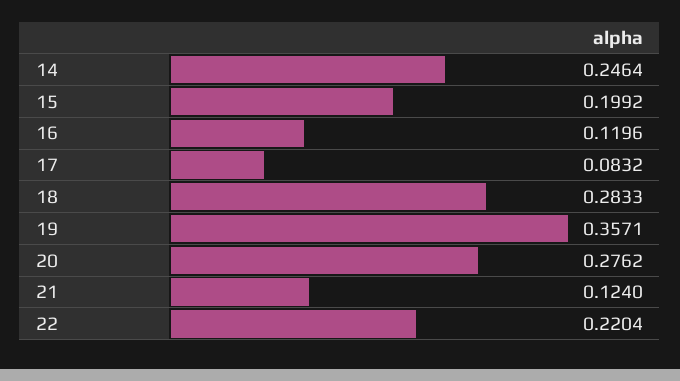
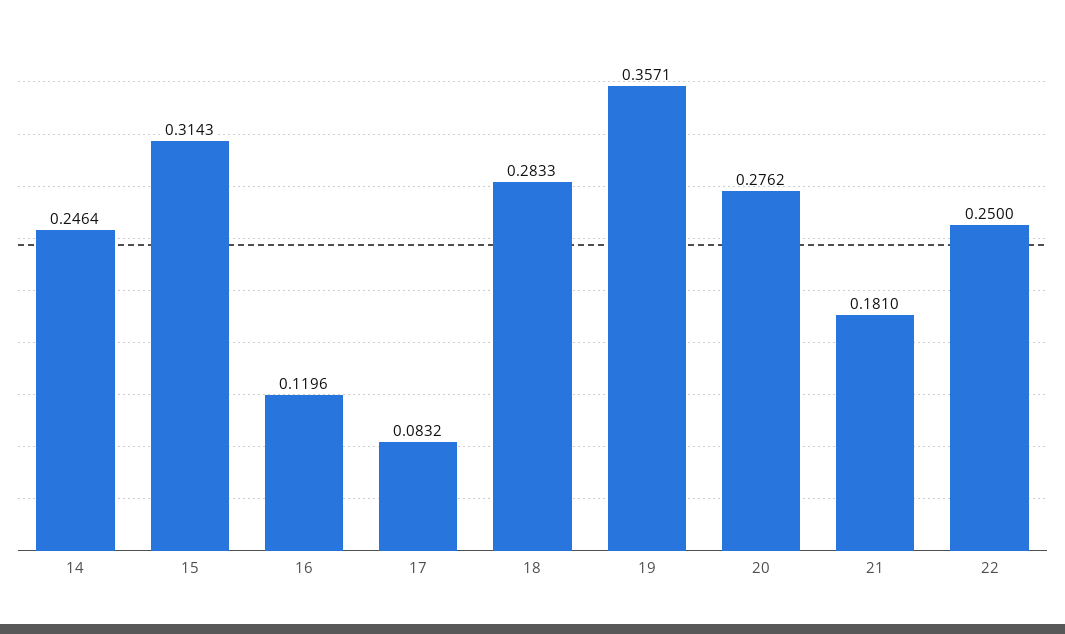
15: 0.1992 -> 0.3143
21: 0.124 -> 0.181
22: 0.2204 -> 0.25

